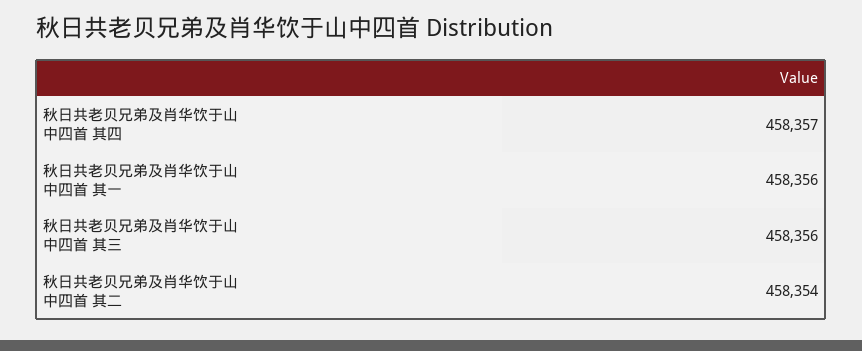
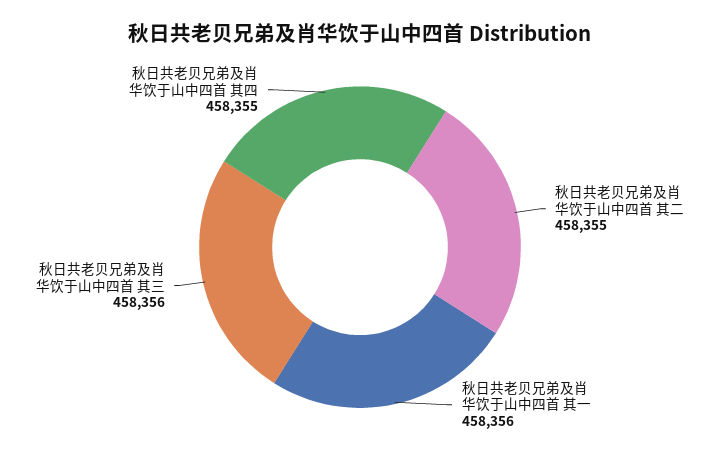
秋日共老贝兄弟及肖华饮于山中四首 其四: 458357 -> 458355
秋日共老贝兄弟及肖华饮于山中四首 其二: 458354 -> 458355

